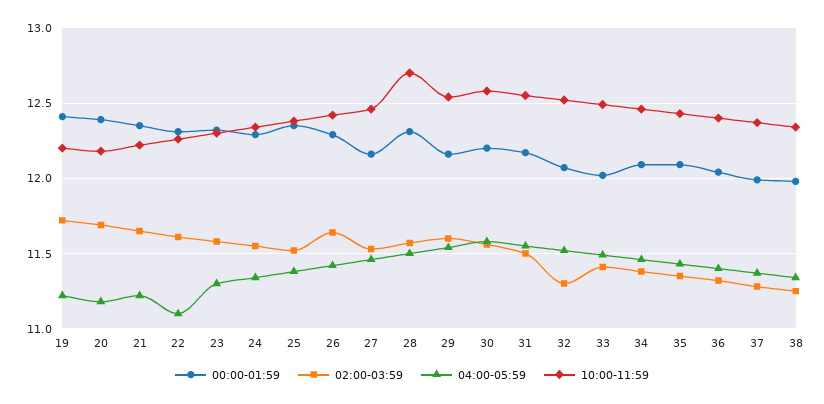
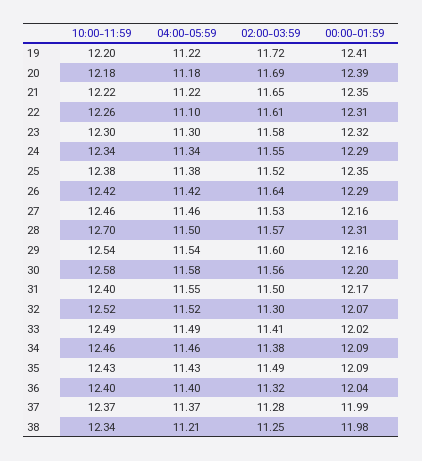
10:00-11:59, 31: 12.55 -> 12.4
02:00-03:59, 35: 11.35 -> 11.49
04:00-05:59, 38: 11.35 -> 11.21

